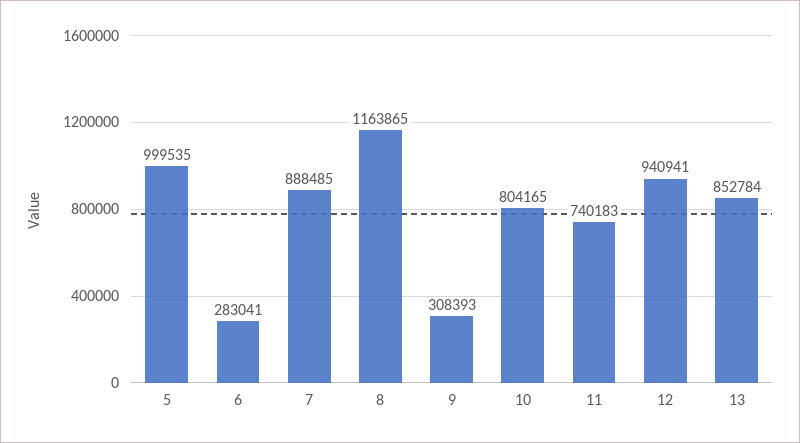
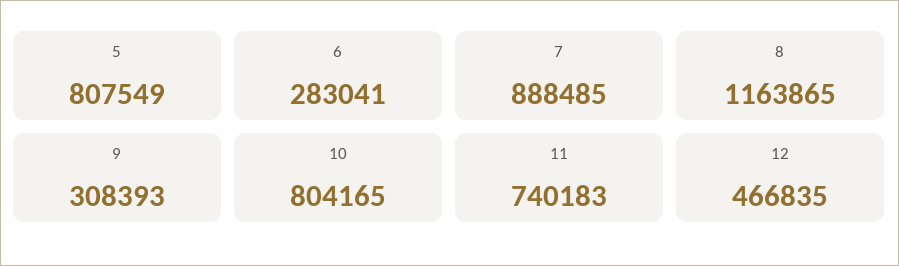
5: 999535 -> 807549
12: 940941 -> 466835
13: 852784 -> none

